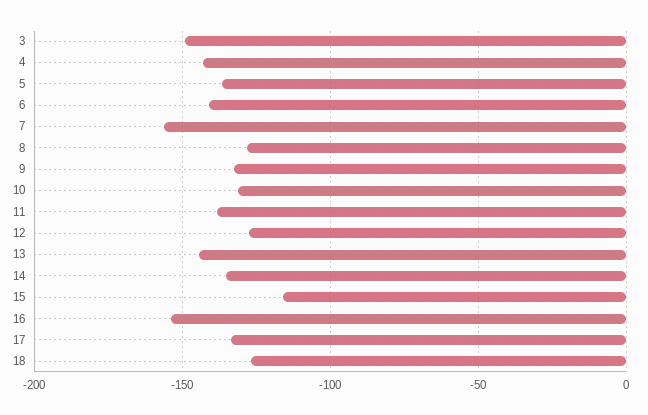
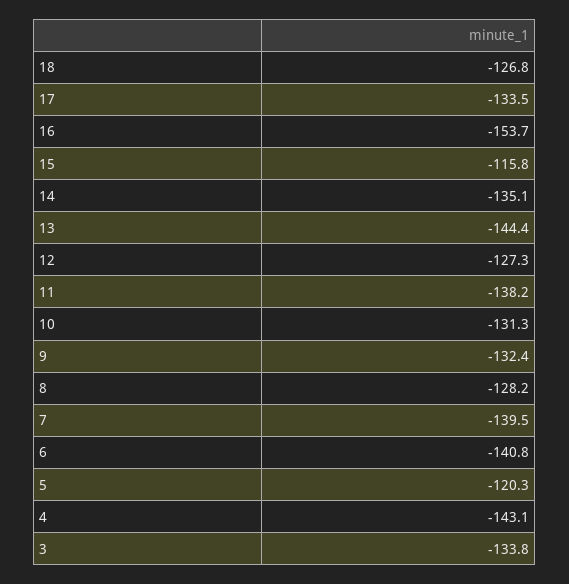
3: -150 -> -133.8
5: -135 -> -120.3
7: -155 -> -139.5

